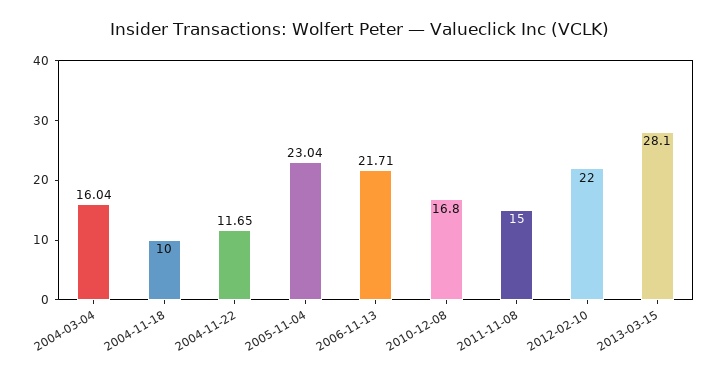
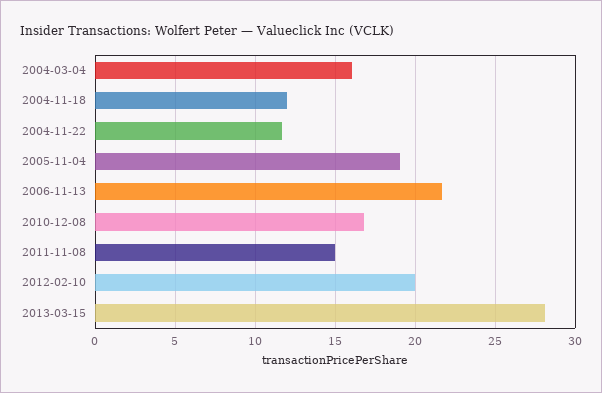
2004-11-18: 10 -> 12
2005-11-04: 23.04 -> 19
2012-02-10: 22 -> 20

